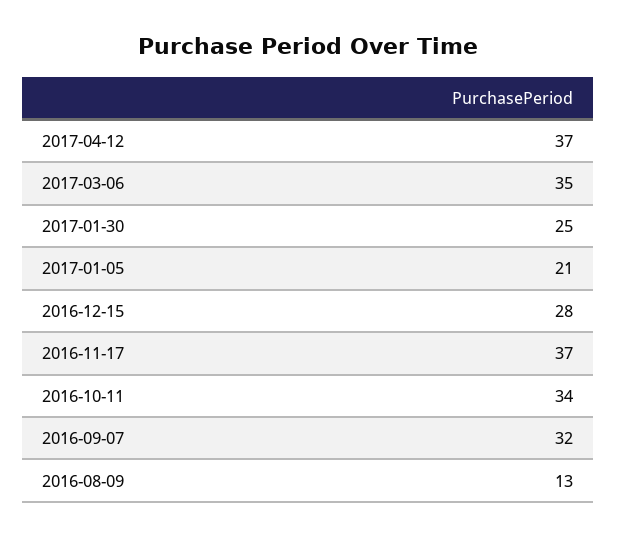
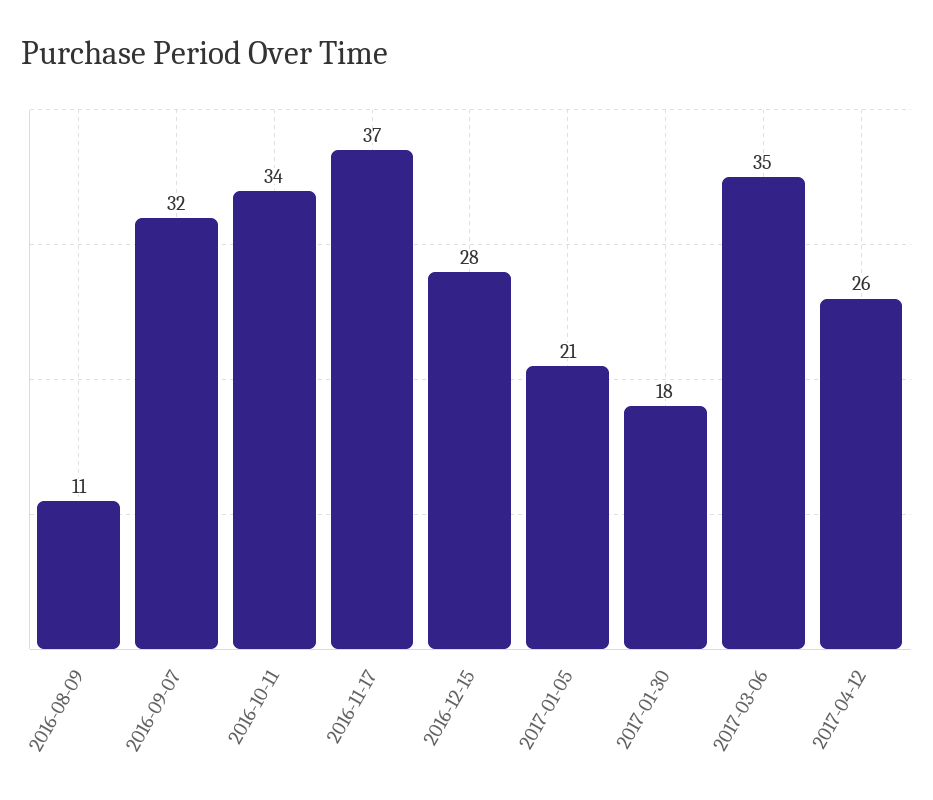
2017-04-12: 37 -> 26
2017-01-30: 25 -> 18
2016-08-09: 13 -> 11

